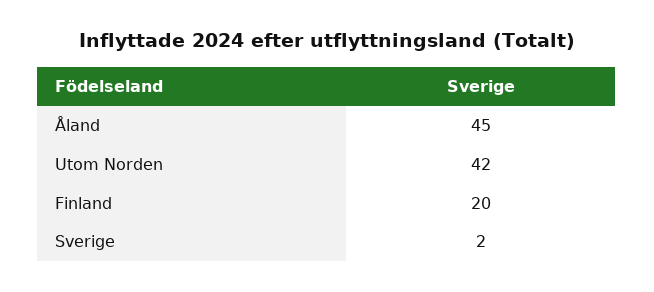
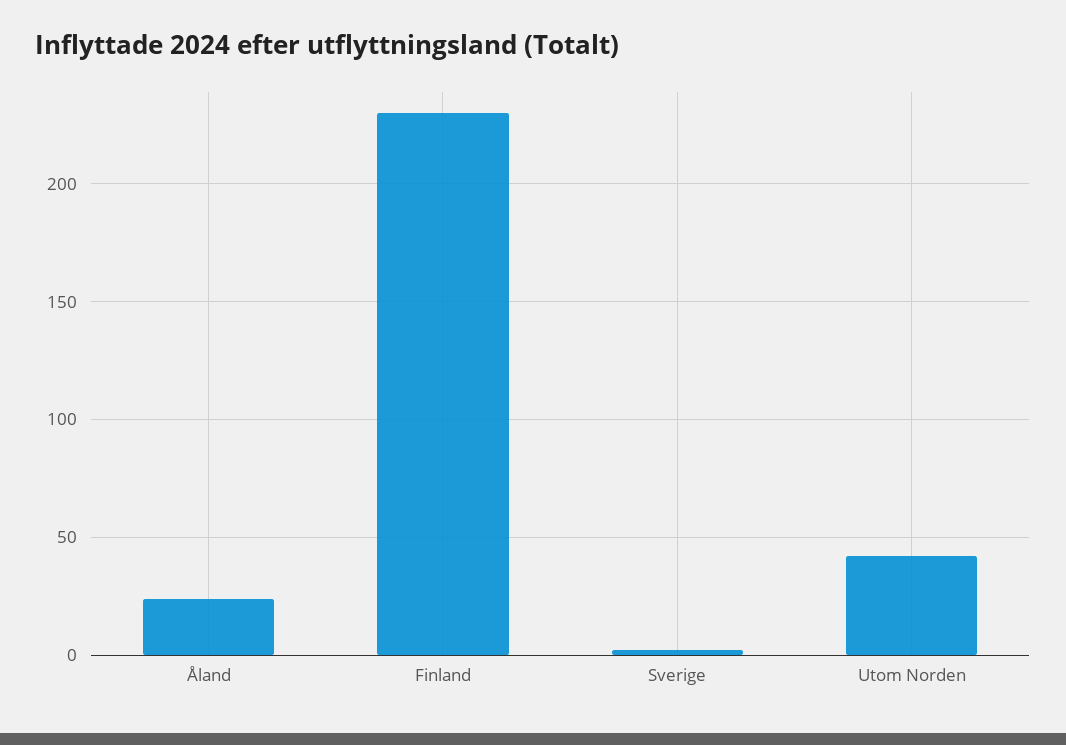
Åland: 45 -> 25
Finland: 20 -> 230

